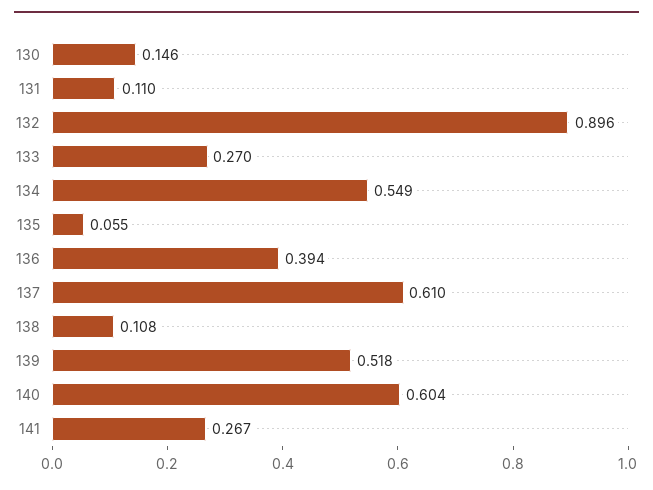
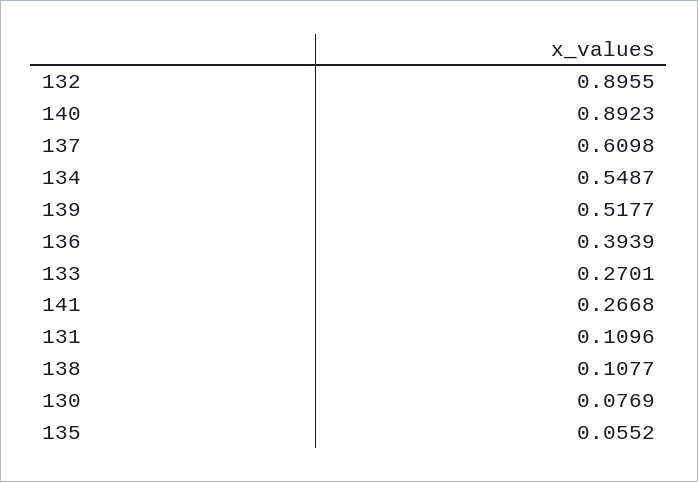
130: 0.146 -> 0.0769
140: 0.604 -> 0.8923

